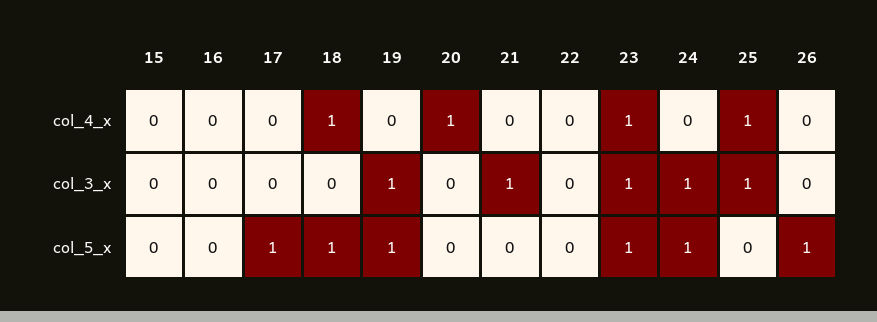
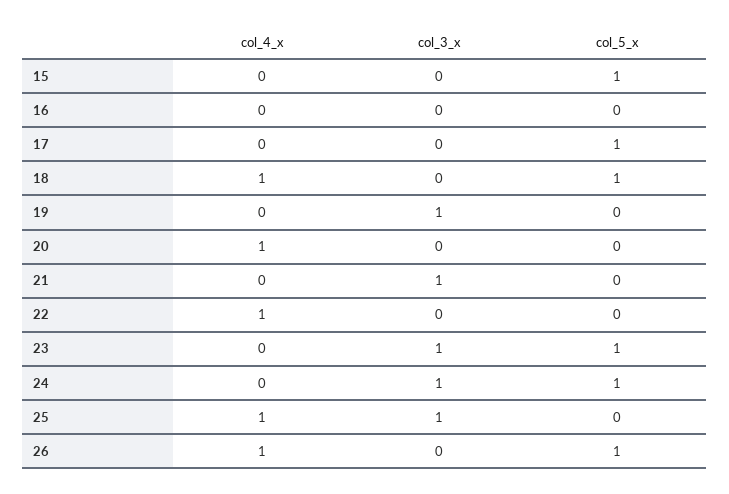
22, col_4_x: 0 -> 1
23, col_4_x: 1 -> 0
26, col_4_x: 0 -> 1
15, col_5_x: 0 -> 1
19, col_5_x: 1 -> 0

